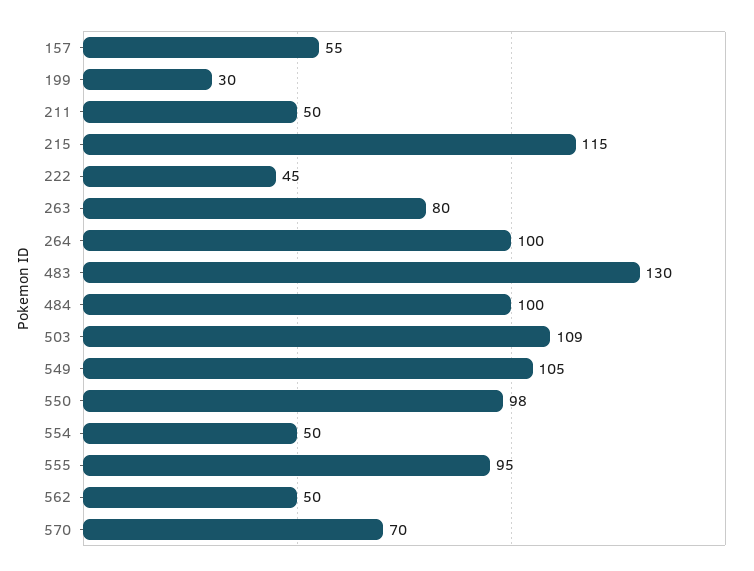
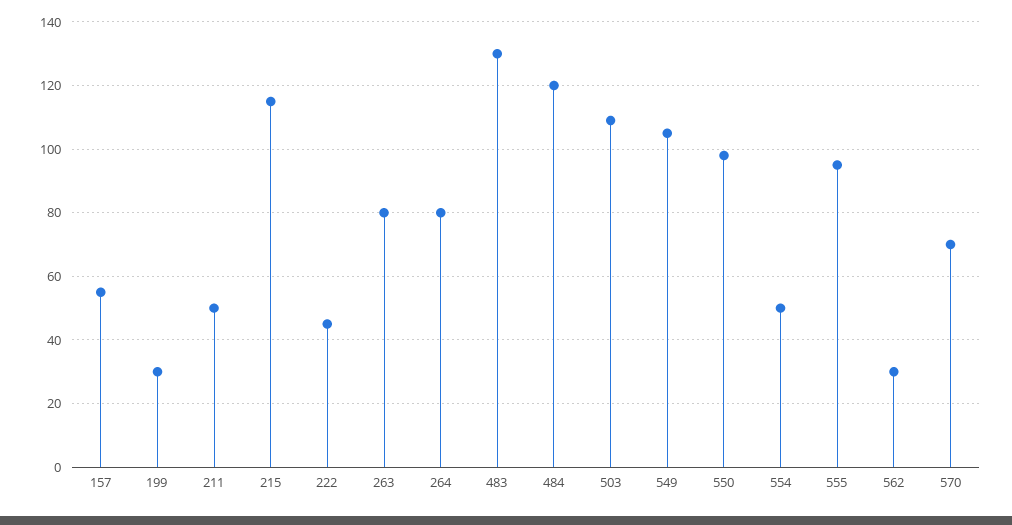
264: 100 -> 80
484: 100 -> 120
562: 50 -> 30

